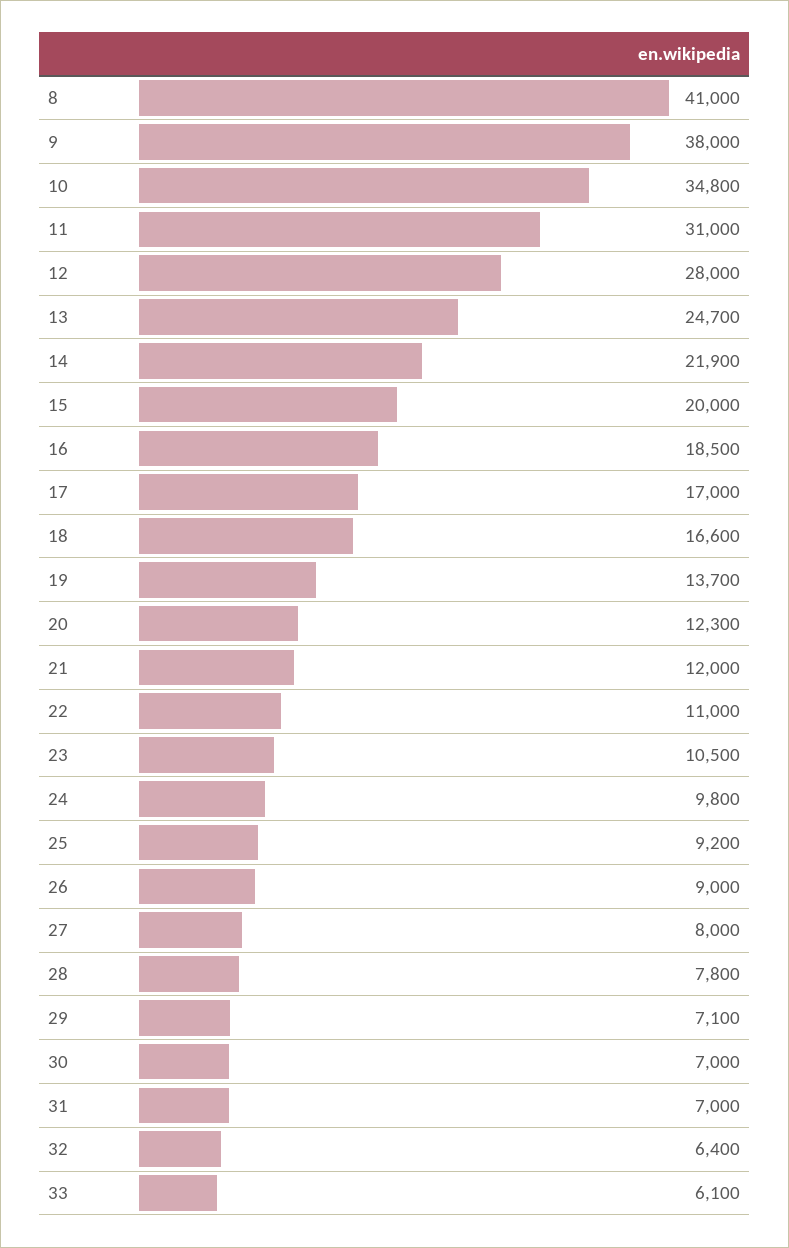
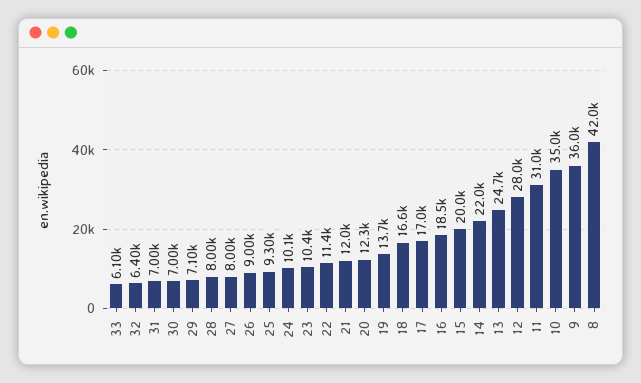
8: 41000 -> 42000
9: 38000 -> 36000
10: 34800 -> 35000
14: 21900 -> 22000
22: 11000 -> 11400
23: 10500 -> 10400
24: 9800 -> 10100
25: 9200 -> 9300
28: 7800 -> 8000

